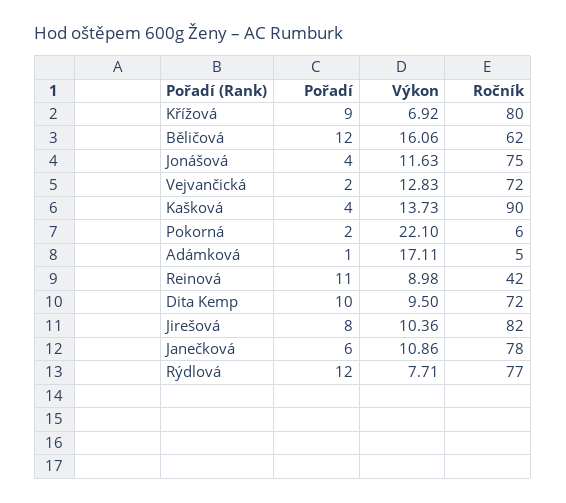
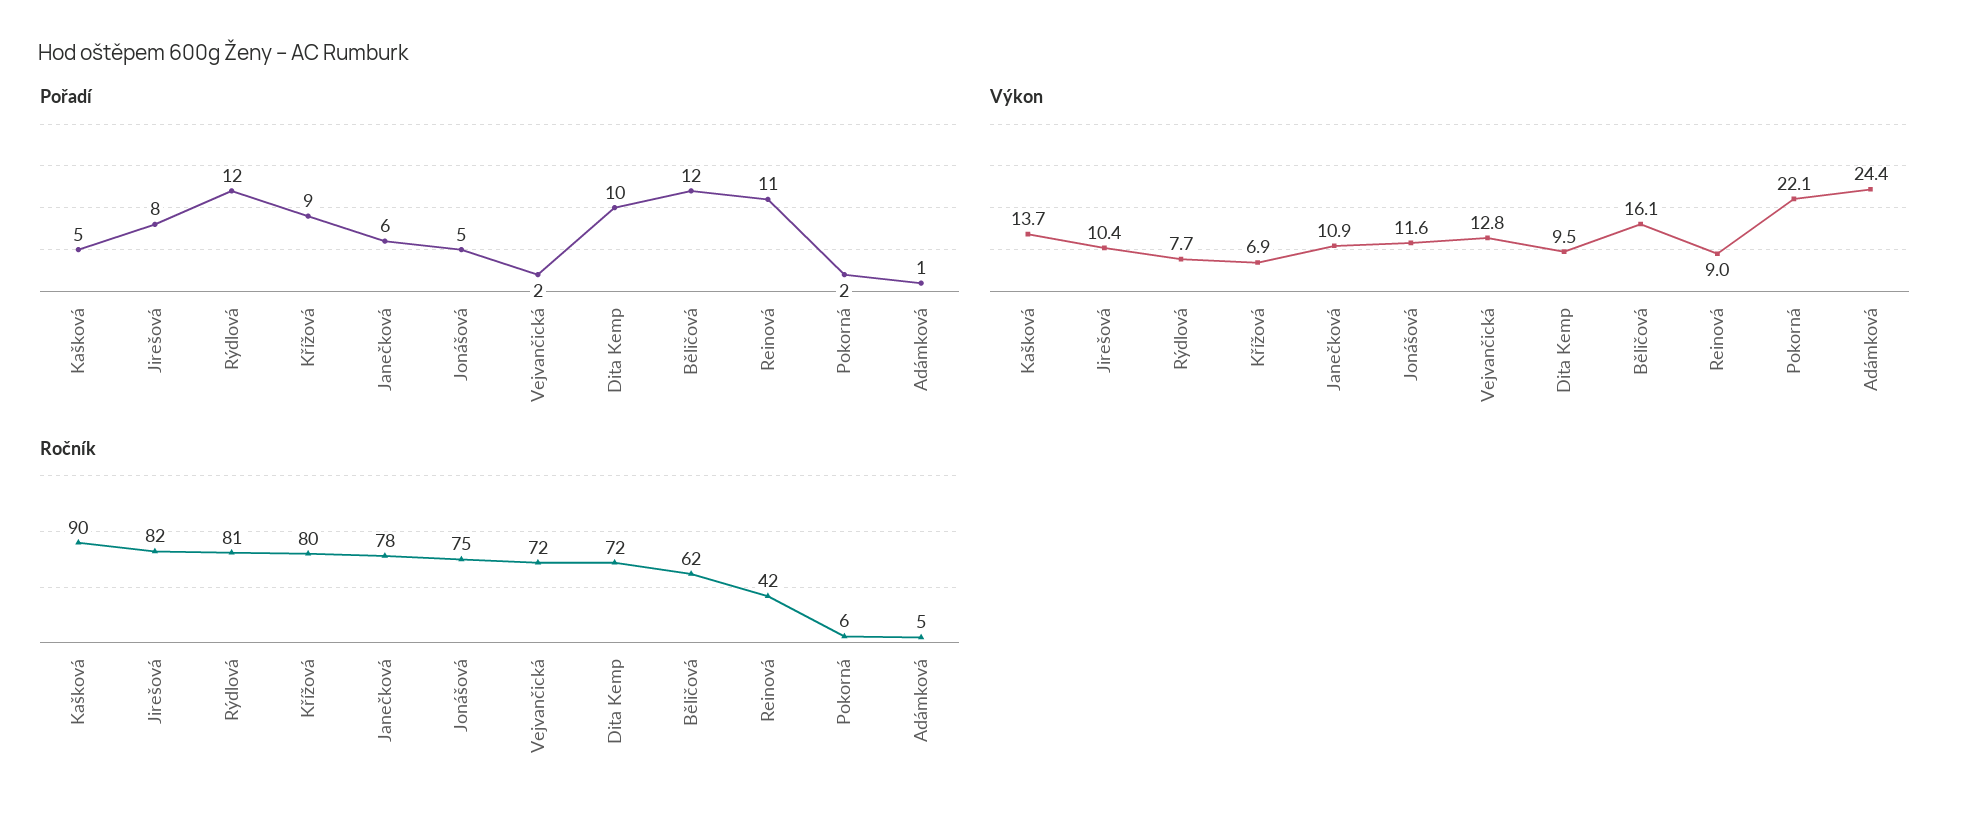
Pořadí, Jonášová: 4 -> 5
Pořadí, Kašková: 4 -> 5
Výkon, Adámková: 17.11 -> 24.4
Ročník, Rýdlová: 77 -> 81

